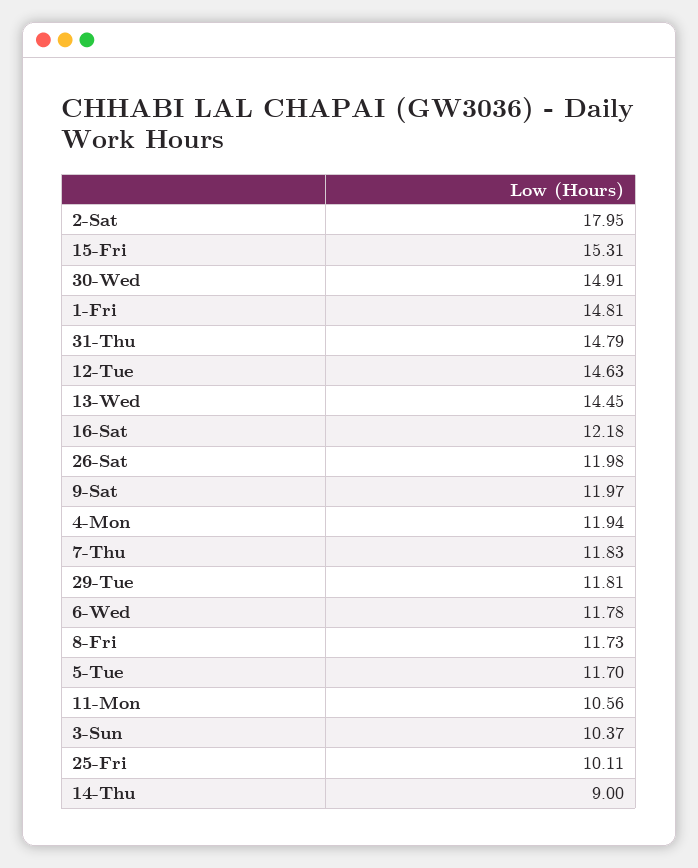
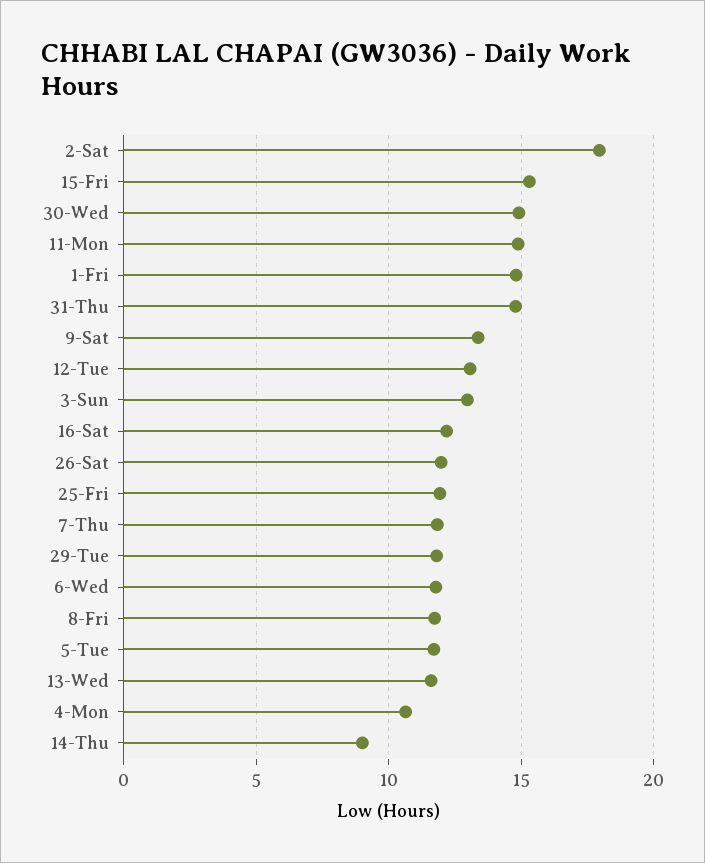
12-Tue: 14.63 -> 13
13-Wed: 14.45 -> 11.5
9-Sat: 11.97 -> 13.5
4-Mon: 11.94 -> 10.5
11-Mon: 10.56 -> 15
3-Sun: 10.37 -> 13
25-Fri: 10.11 -> 12

